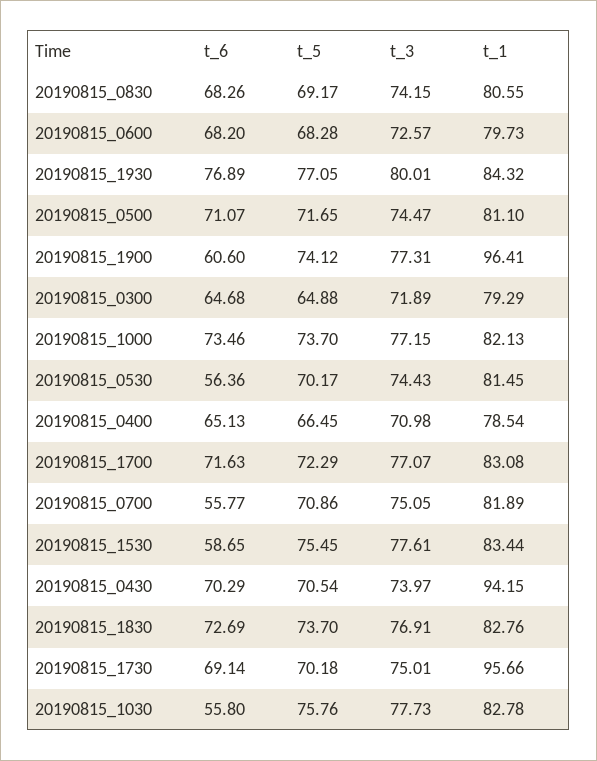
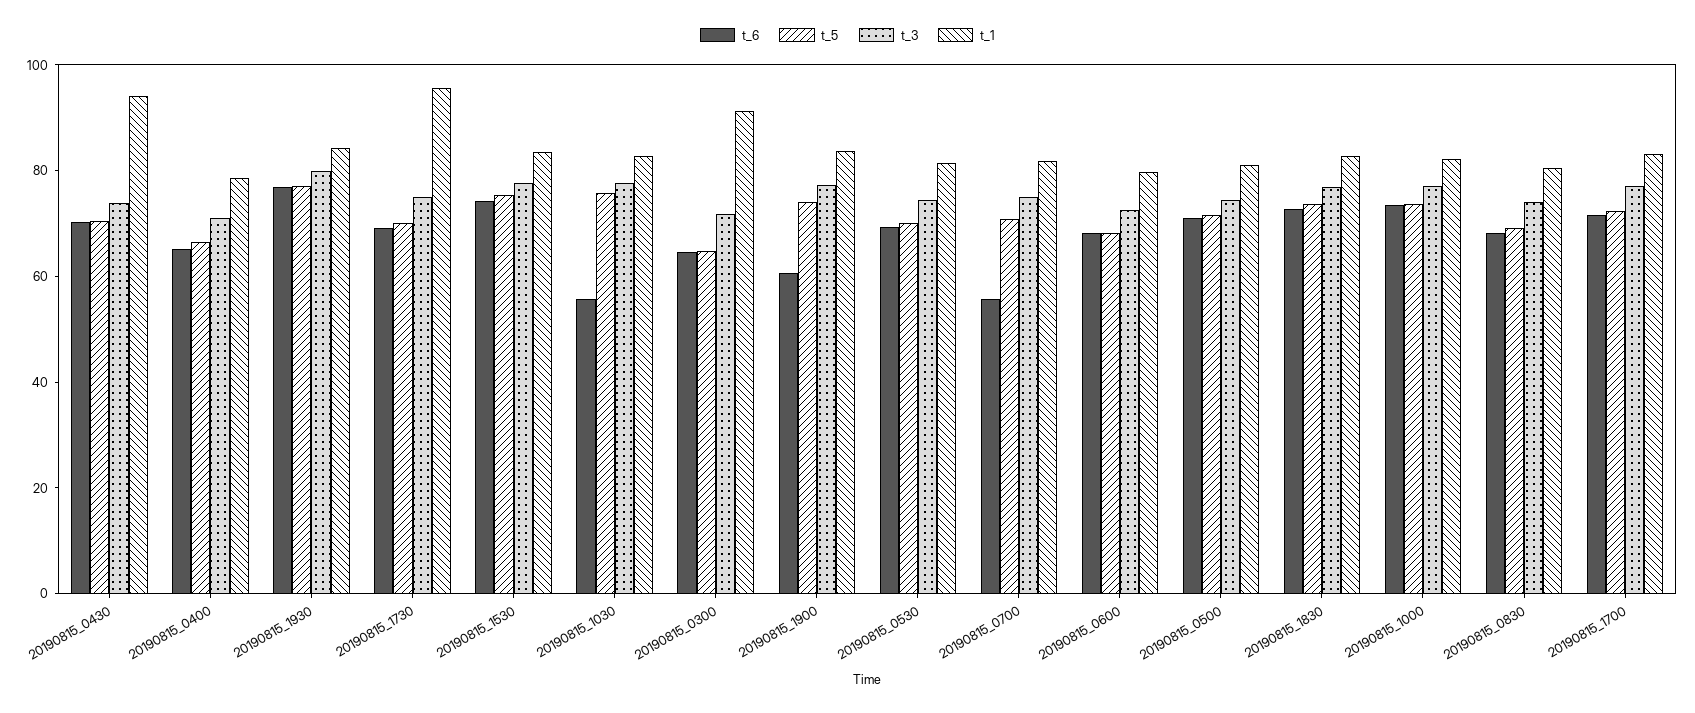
t_1, 20190815_1900: 96.41 -> 85
t_1, 20190815_0300: 79.29 -> 90
t_6, 20190815_0530: 56.36 -> 70
t_6, 20190815_1530: 58.65 -> 75

